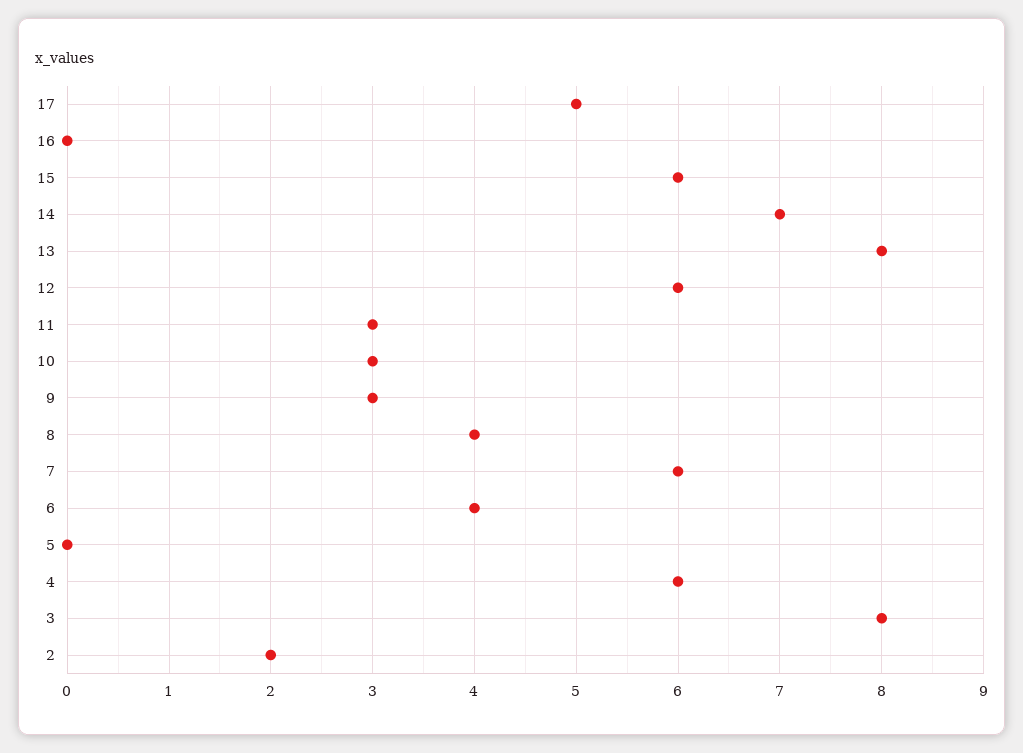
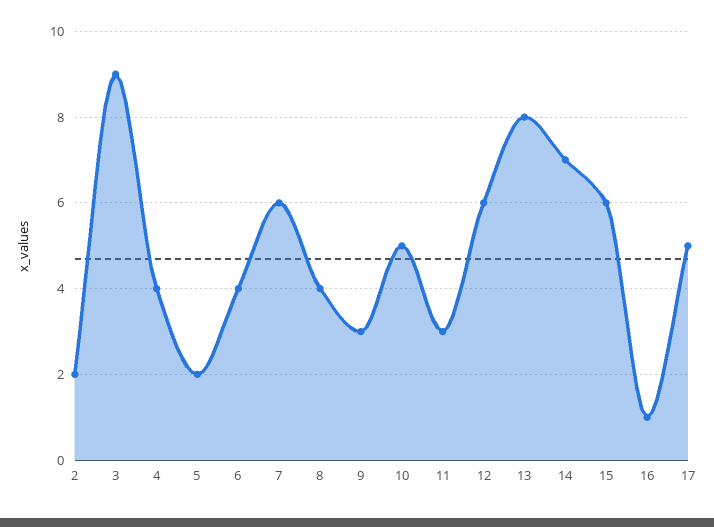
16: 0 -> 1
10: 3 -> 5
5: 0 -> 2
4: 6 -> 4
3: 8 -> 9

